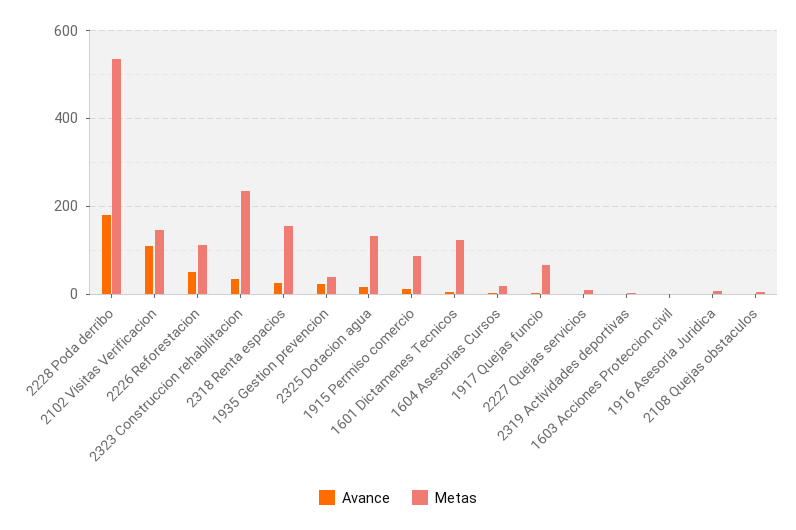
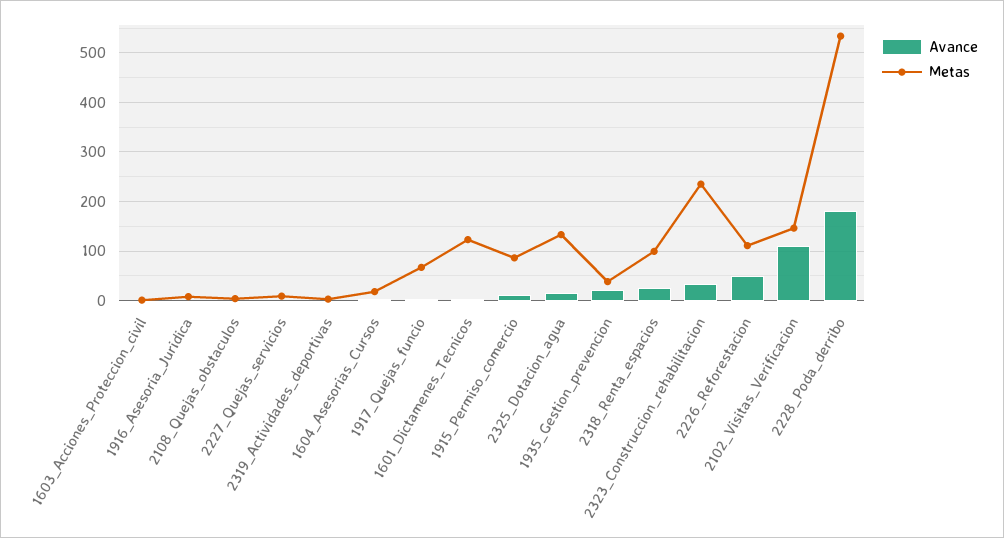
Metas, 2318 Renta espacios: 160 -> 100

